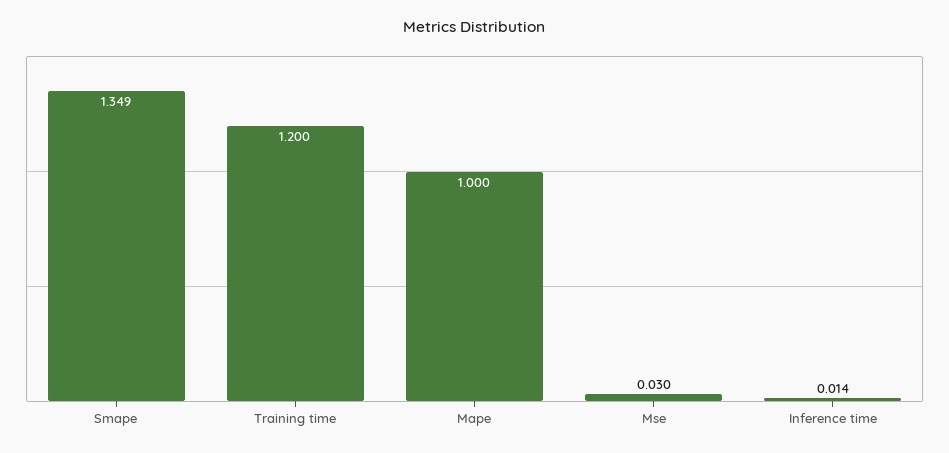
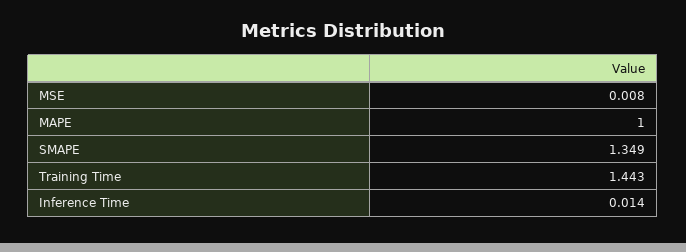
Training time: 1.2 -> 1.443
Mse: 0.03 -> 0.008

